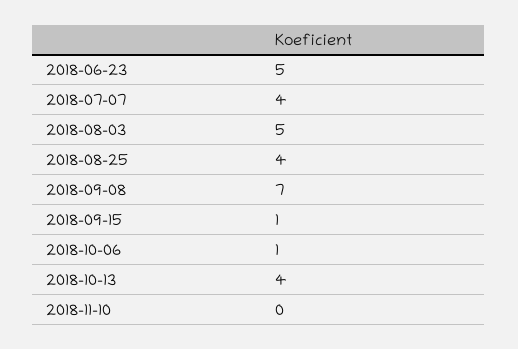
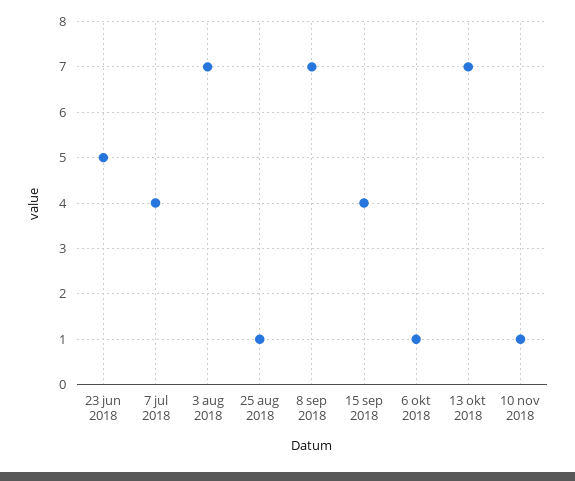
2018-08-03: 5 -> 7
2018-08-25: 4 -> 1
2018-09-15: 1 -> 4
2018-10-13: 4 -> 7
2018-11-10: 0 -> 1

